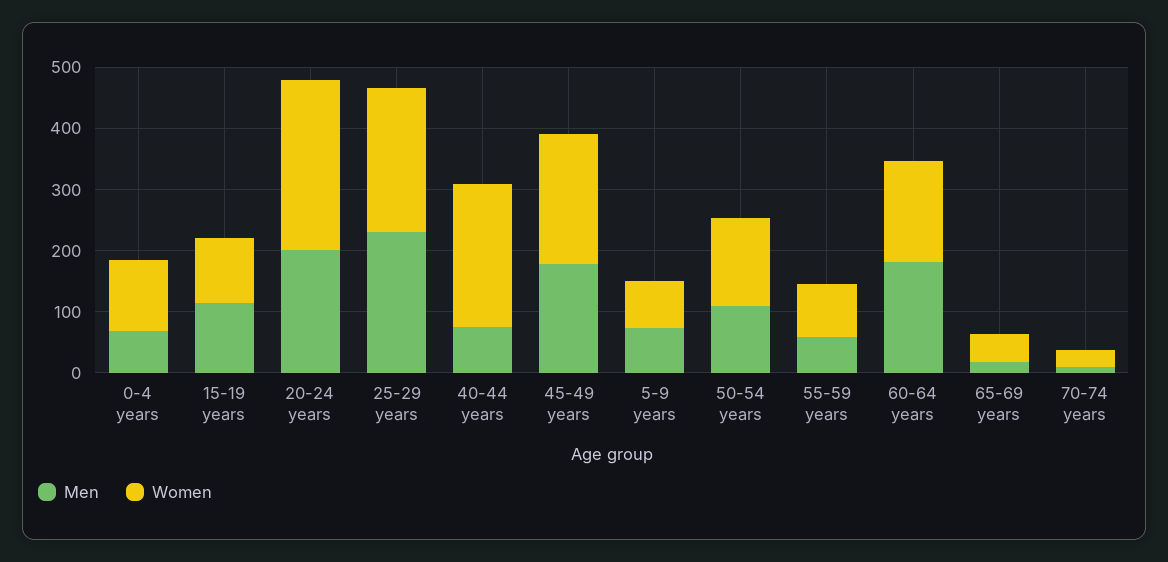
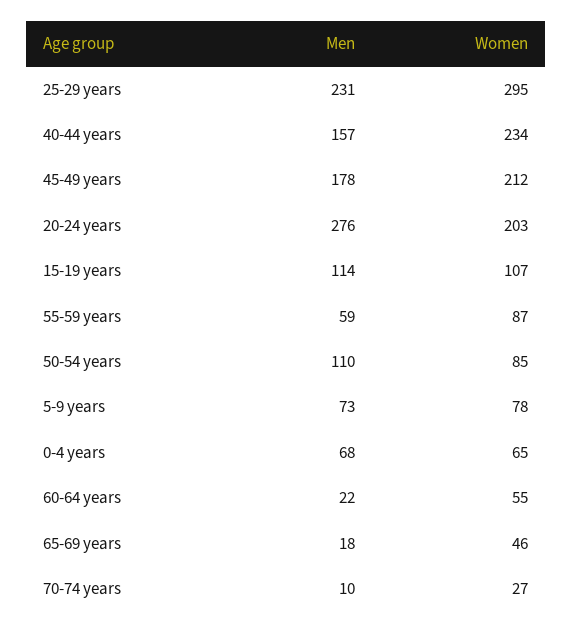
Women, 0-4 years: 120 -> 65
Men, 20-24 years: 200 -> 276
Women, 20-24 years: 280 -> 203
Women, 25-29 years: 240 -> 295
Men, 40-44 years: 80 -> 157
Women, 50-54 years: 140 -> 85
Men, 60-64 years: 180 -> 22
Women, 60-64 years: 160 -> 55

